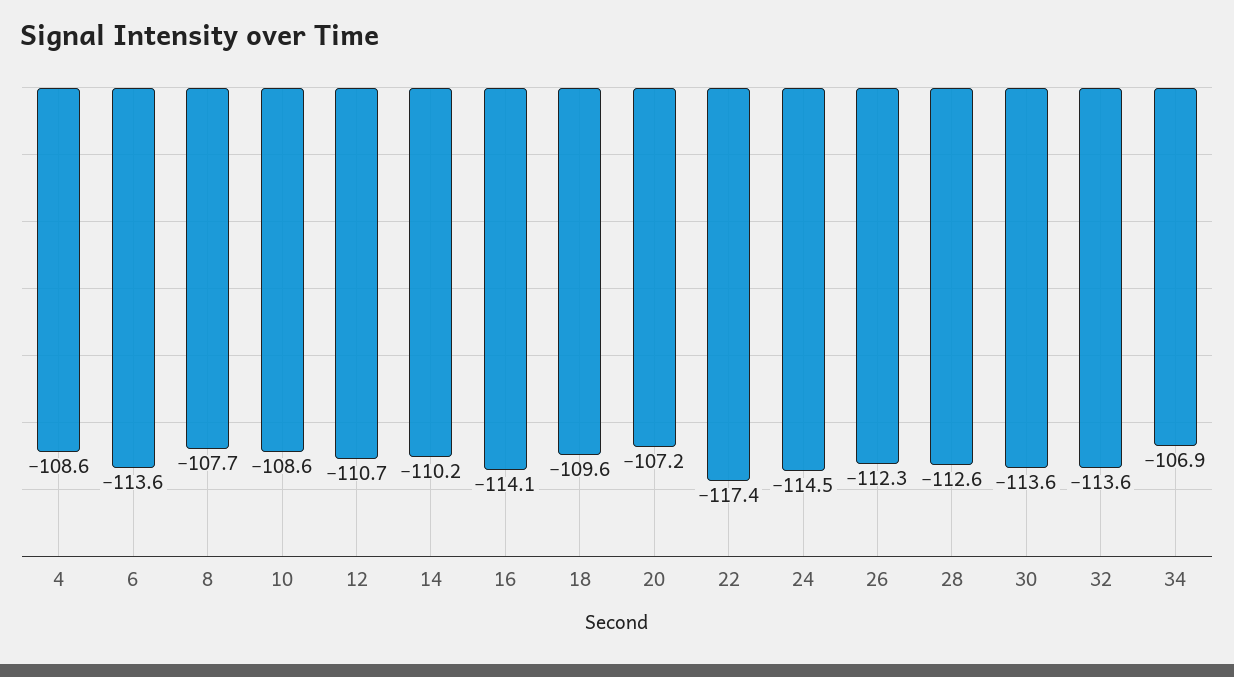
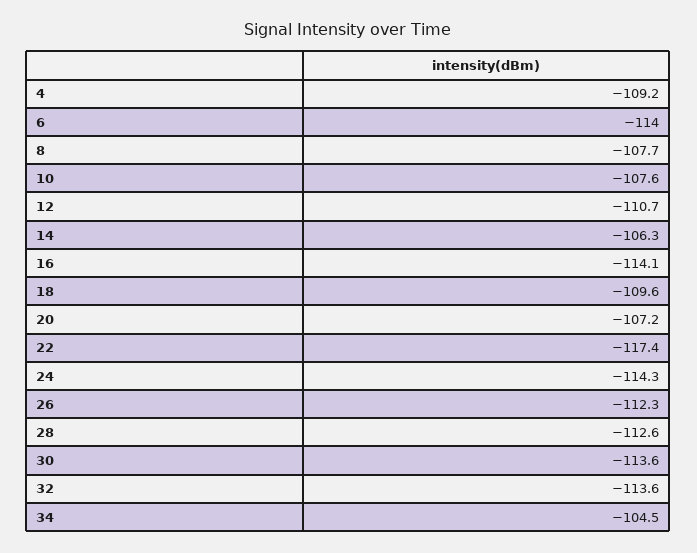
4: -108.6 -> -109.2
6: -113.6 -> -114
10: -108.6 -> -107.6
14: -110.2 -> -106.3
24: -114.5 -> -114.3
34: -106.9 -> -104.5

